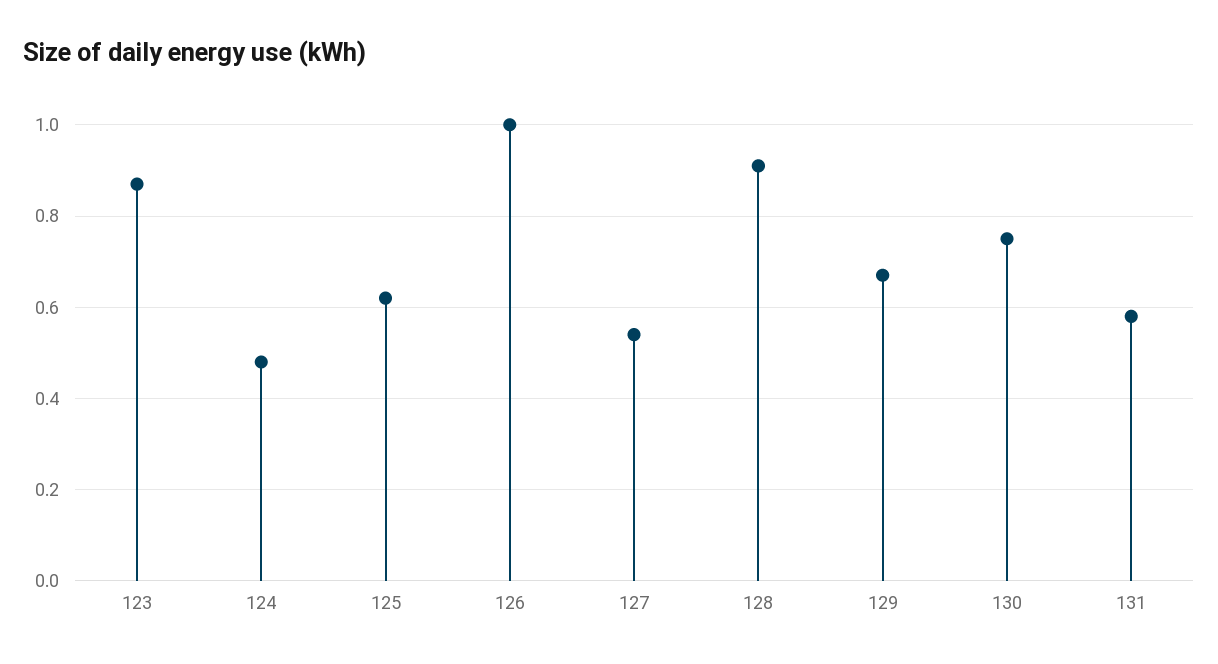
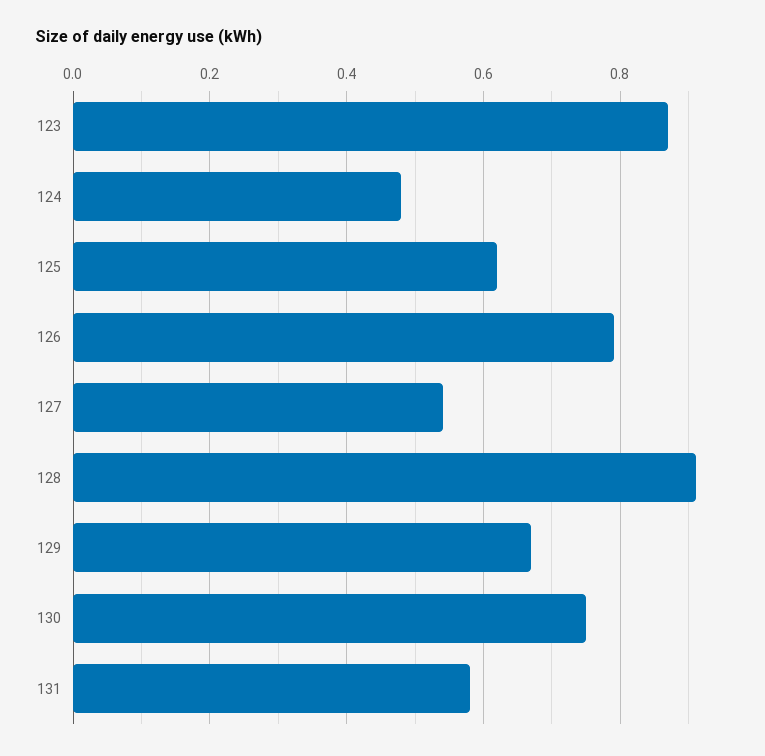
126: 1 -> 0.8

